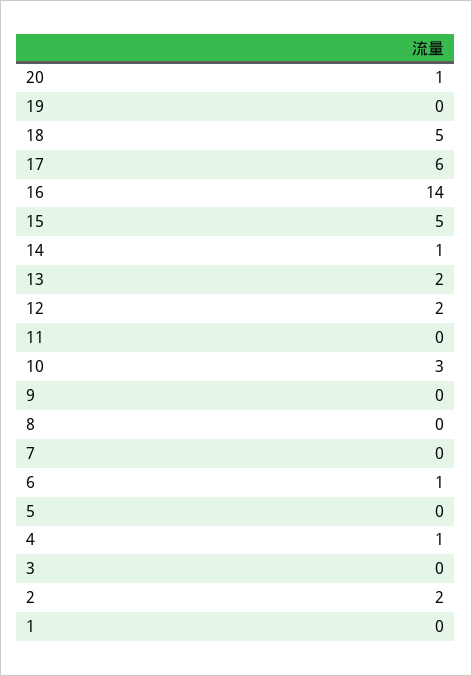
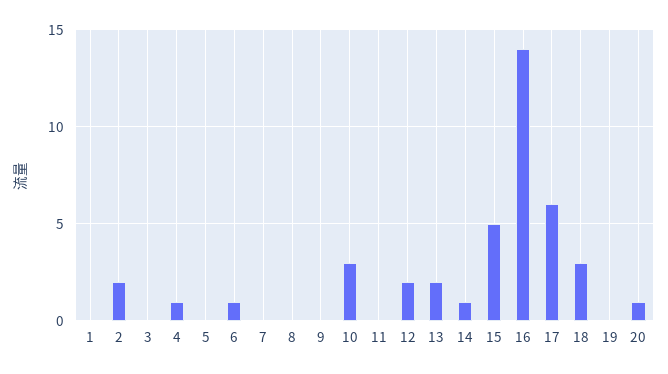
18: 5 -> 3

